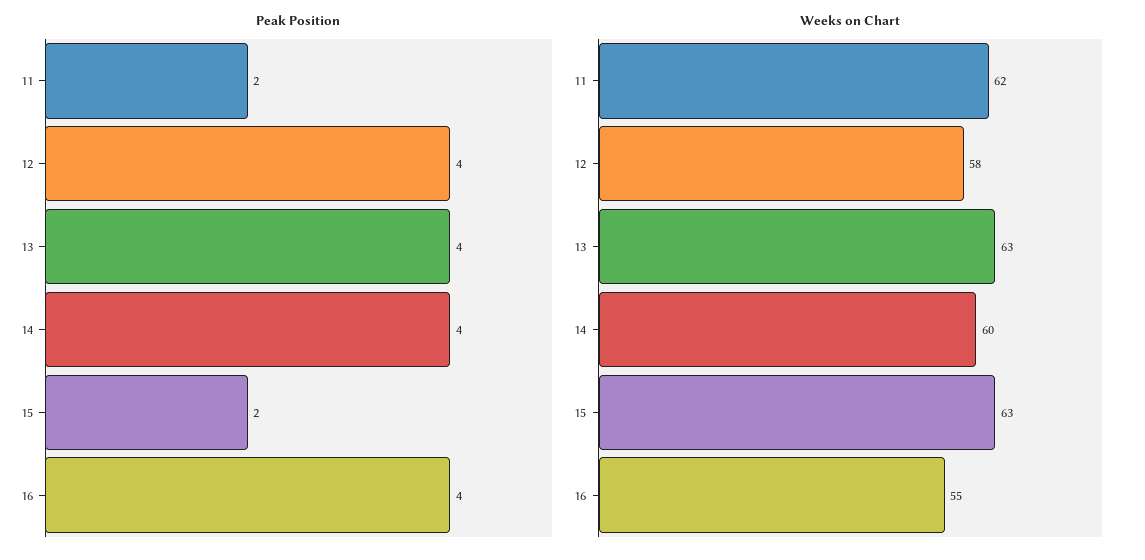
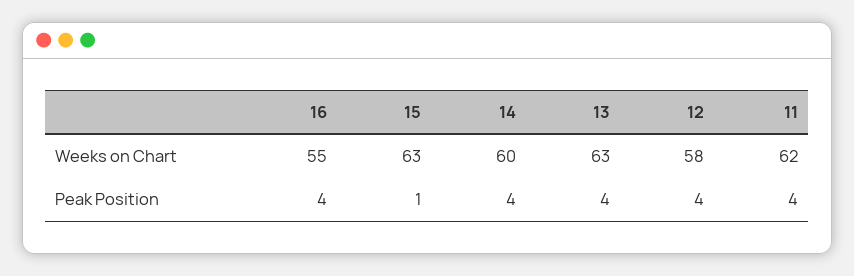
Peak Position, 11: 2 -> 4
Peak Position, 15: 2 -> 1

